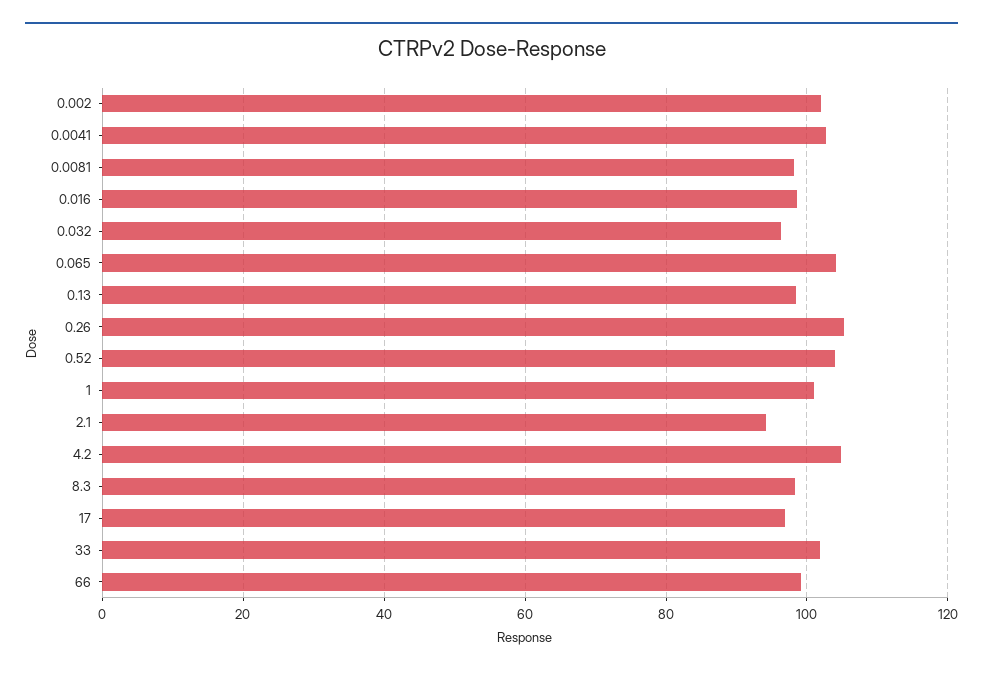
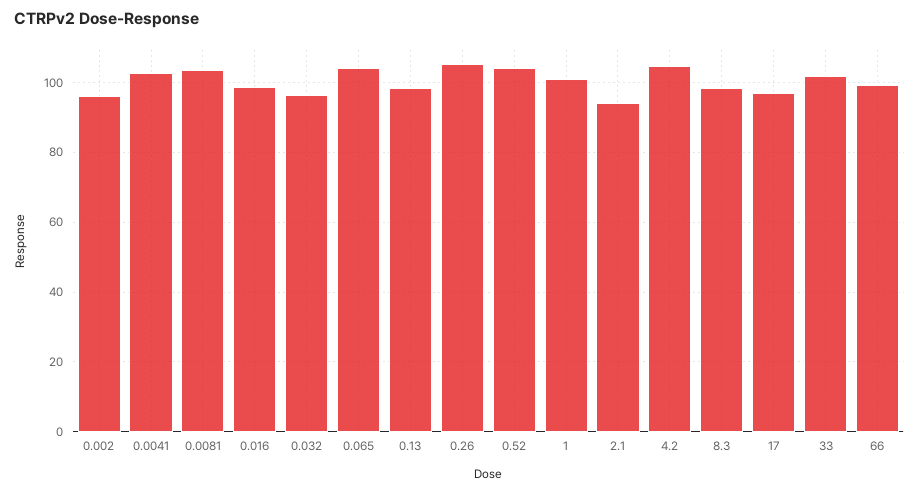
0.002: 102 -> 96
0.0081: 98 -> 104

